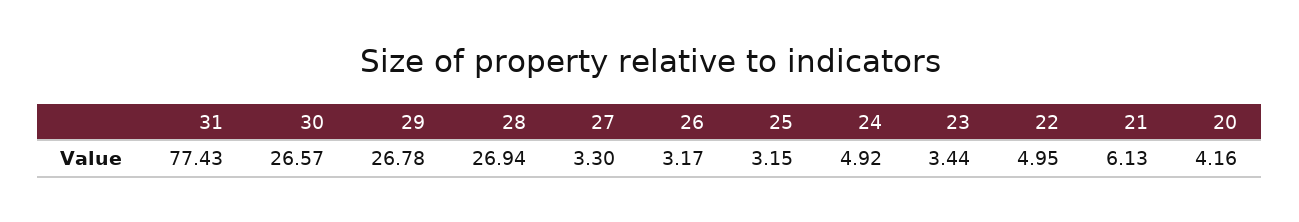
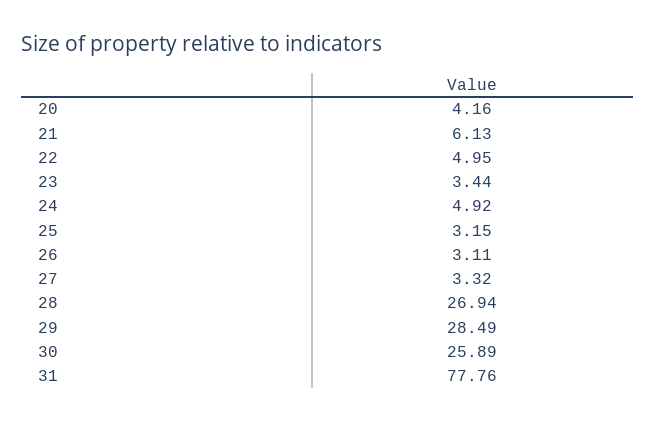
31: 77.43 -> 77.76
30: 26.57 -> 25.89
29: 26.78 -> 28.49
27: 3.3 -> 3.32
26: 3.17 -> 3.11

